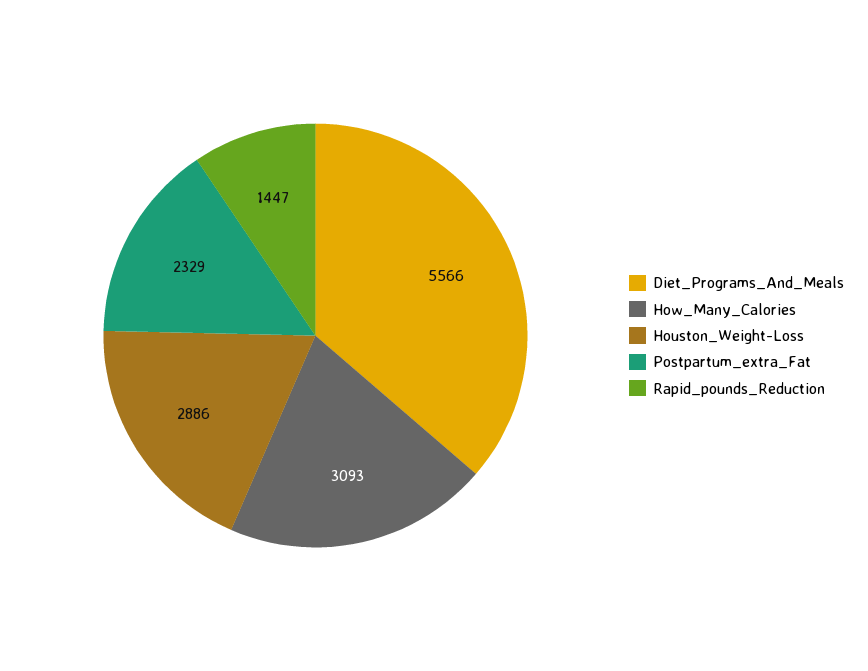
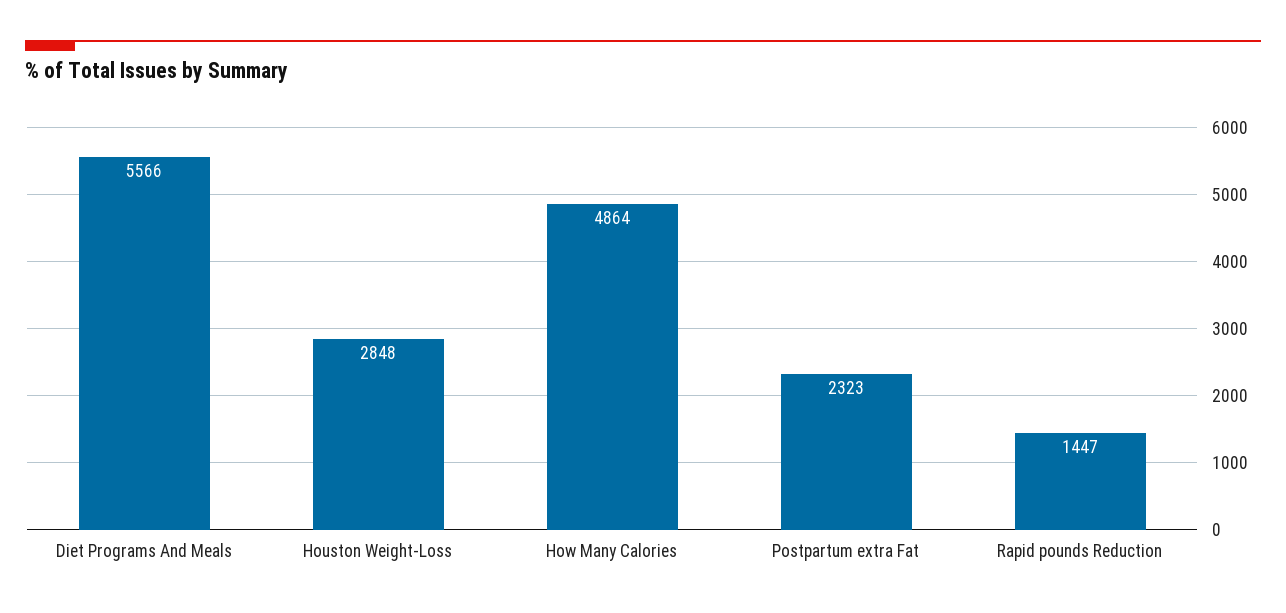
How_Many_Calories: 3093 -> 4864
Houston_Weight-Loss: 2886 -> 2848
Postpartum_extra_Fat: 2329 -> 2323

